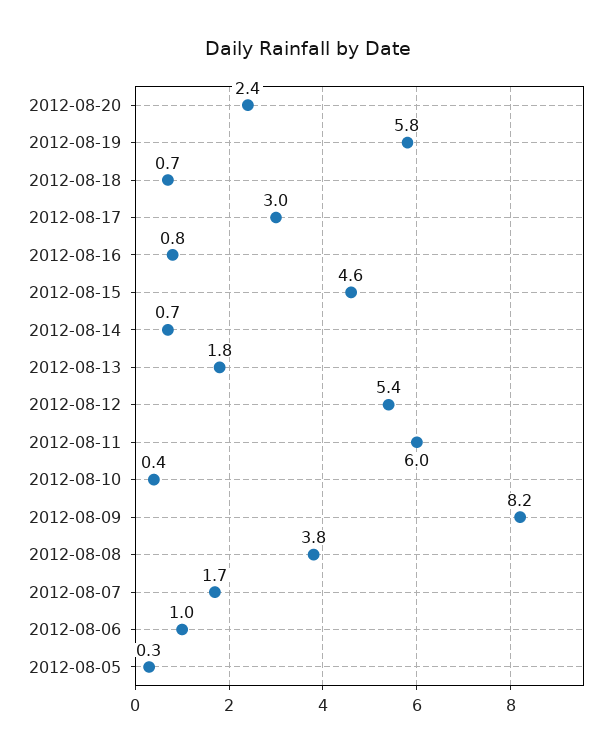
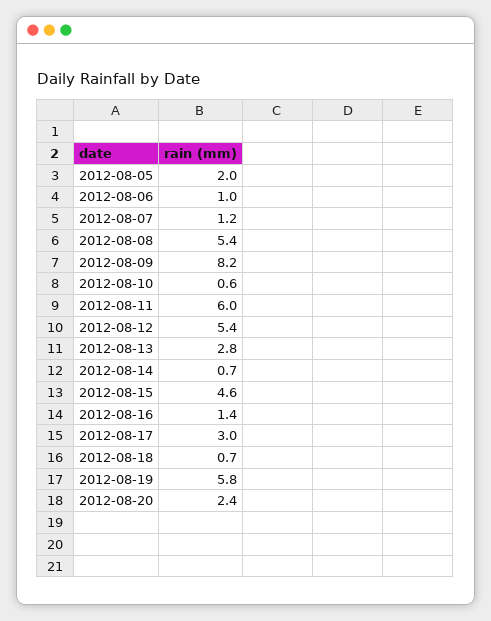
2012-08-16: 0.8 -> 1.4
2012-08-13: 1.8 -> 2.8
2012-08-10: 0.4 -> 0.6
2012-08-08: 3.8 -> 5.4
2012-08-07: 1.7 -> 1.2
2012-08-05: 0.3 -> 2

